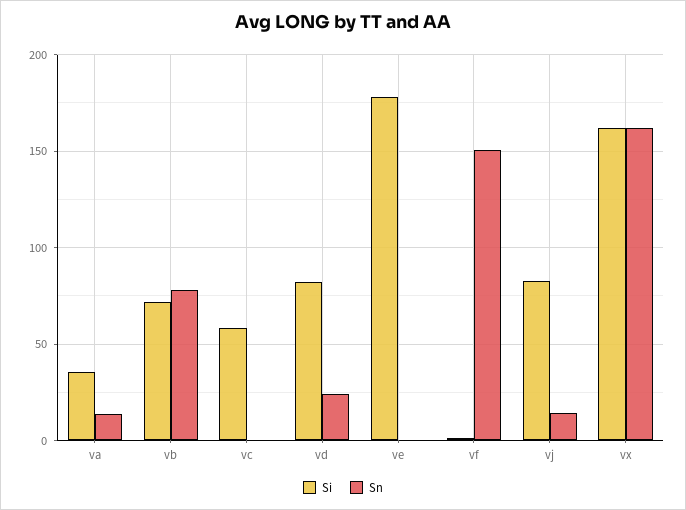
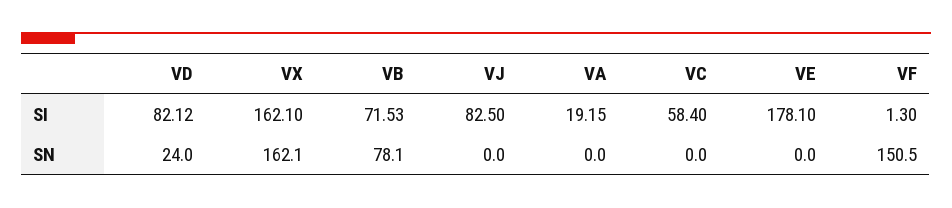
Si, va: 35 -> 19.15
Sn, va: 15 -> 0
Sn, vj: 15 -> 0

